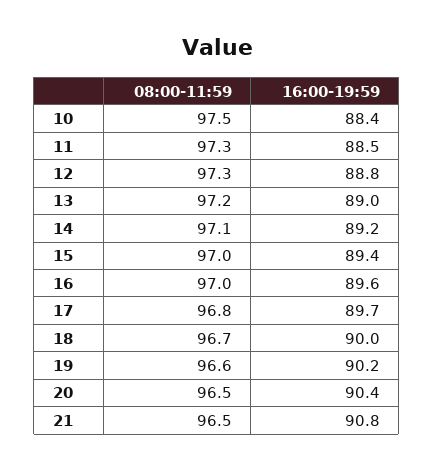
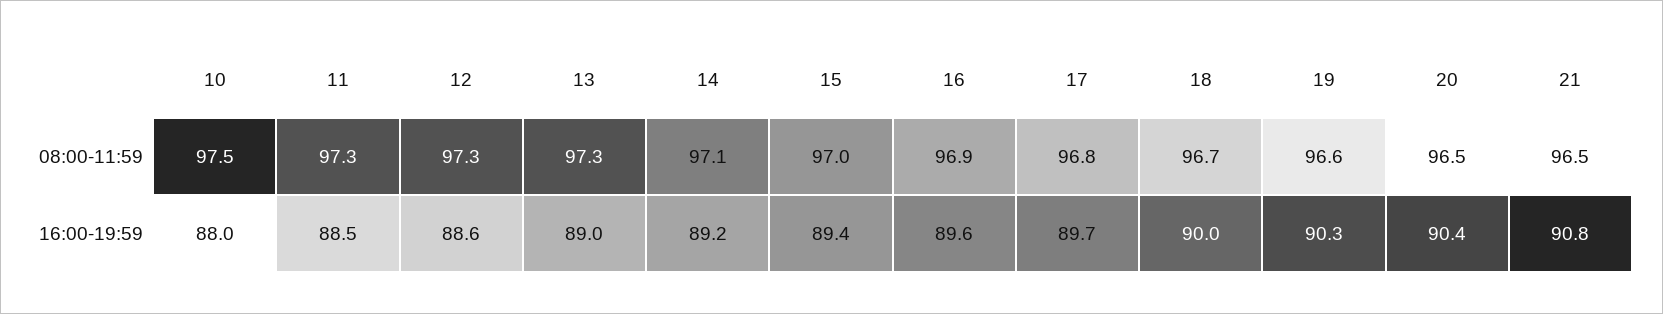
16:00-19:59, 10: 88.4 -> 88
16:00-19:59, 12: 88.8 -> 88.6
08:00-11:59, 13: 97.2 -> 97.3
08:00-11:59, 16: 97 -> 96.9
16:00-19:59, 19: 90.2 -> 90.3

